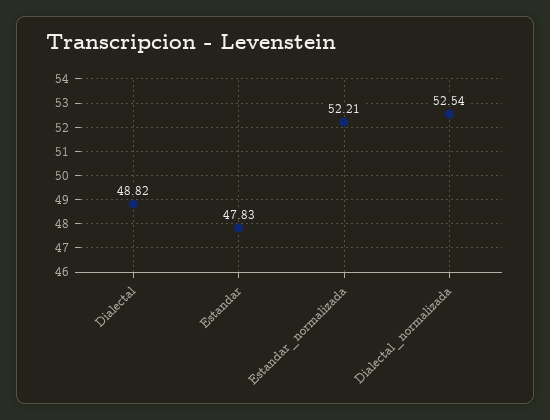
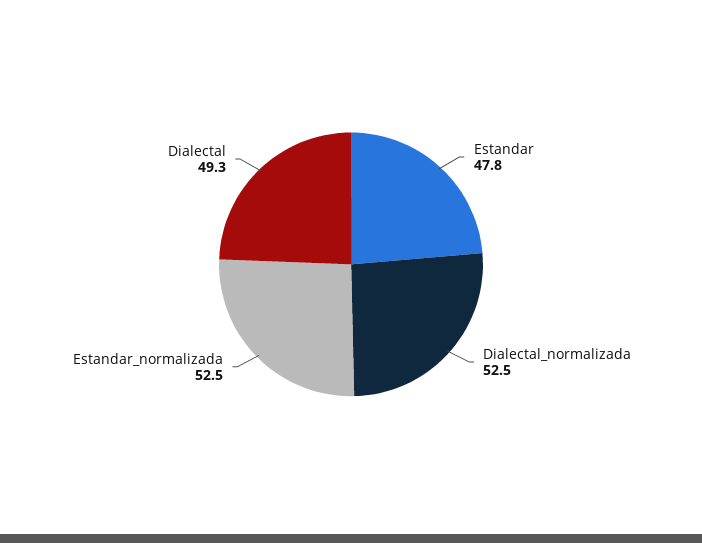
Dialectal: 48.82 -> 49.3
Estandar_normalizada: 52.21 -> 52.5

